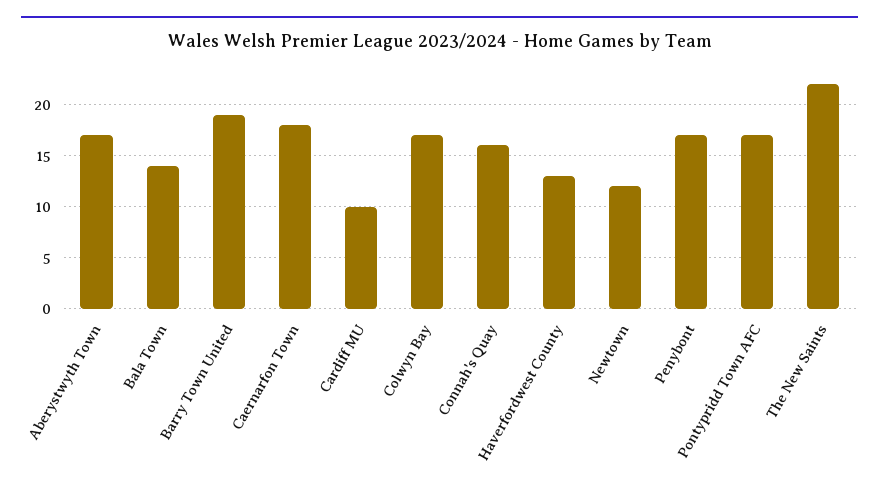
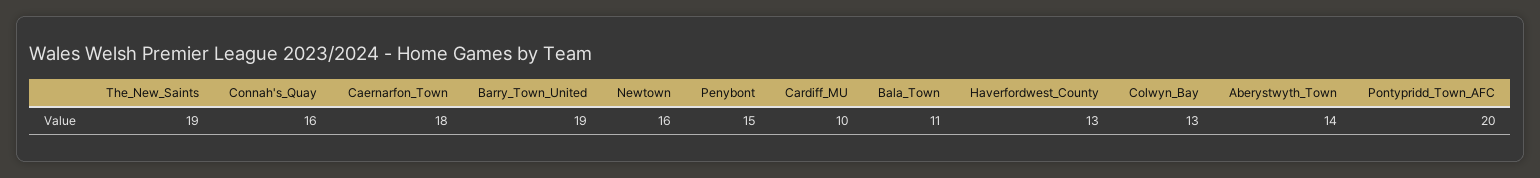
Aberystwyth Town: 17 -> 14
Bala Town: 14 -> 11
Colwyn Bay: 17 -> 13
Newtown: 12 -> 16
Penybont: 17 -> 15
Pontypridd Town AFC: 17 -> 20
The New Saints: 22 -> 19

